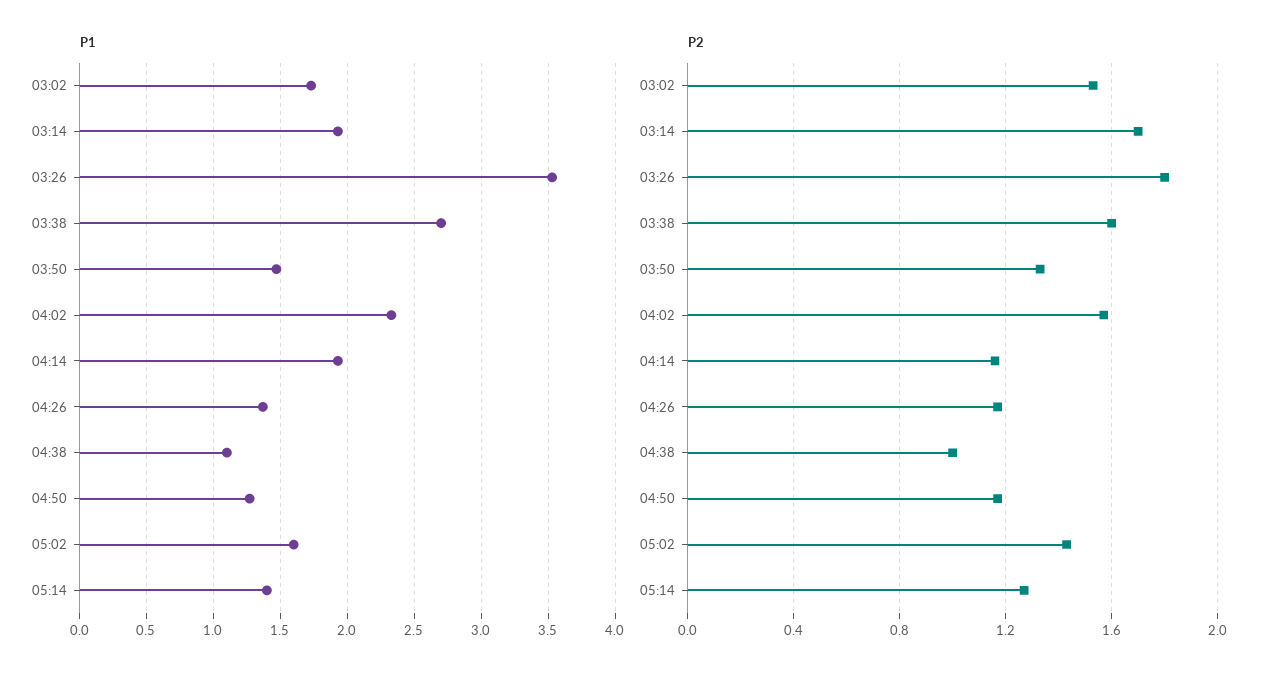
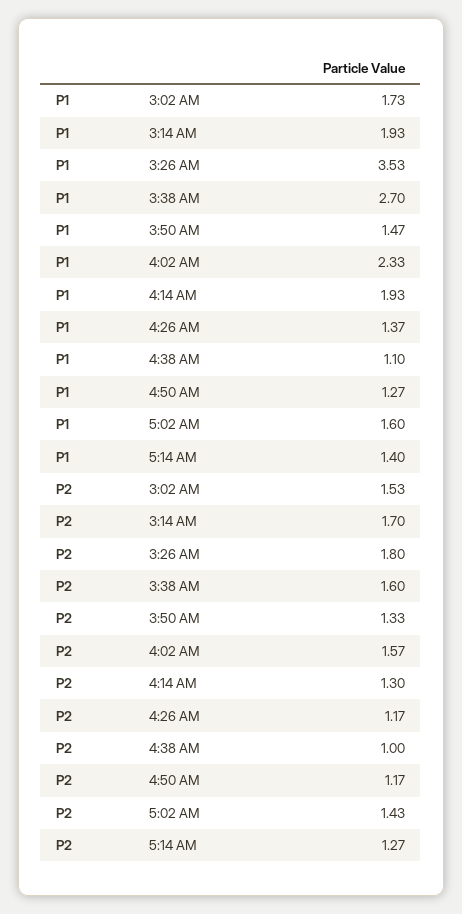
P2, 04:14: 1.15 -> 1.3

